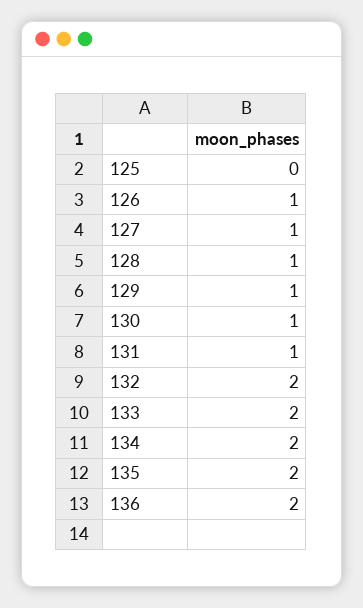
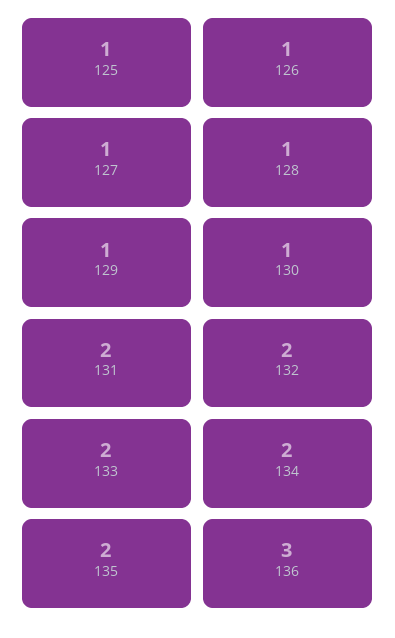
125: 0 -> 1
131: 1 -> 2
136: 2 -> 3

